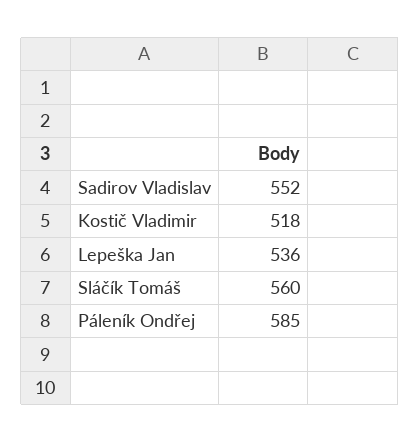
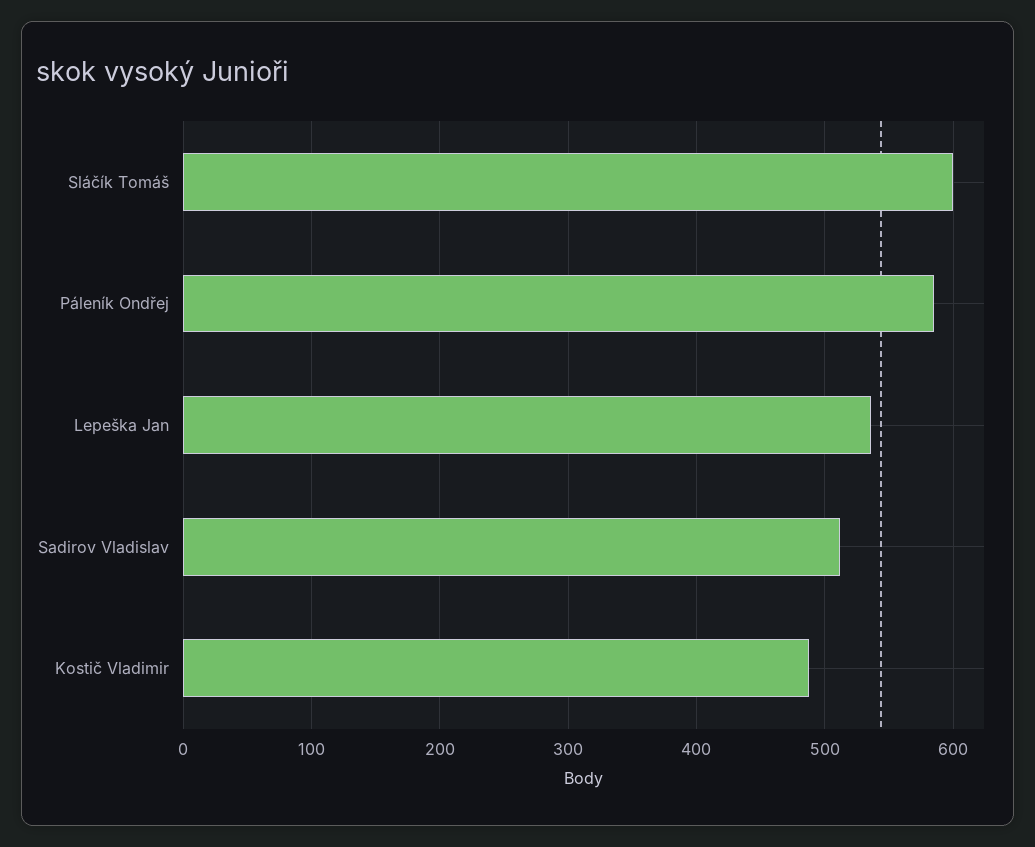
Sadirov Vladislav: 552 -> 510
Kostič Vladimir: 518 -> 490
Sláčík Tomáš: 560 -> 600

